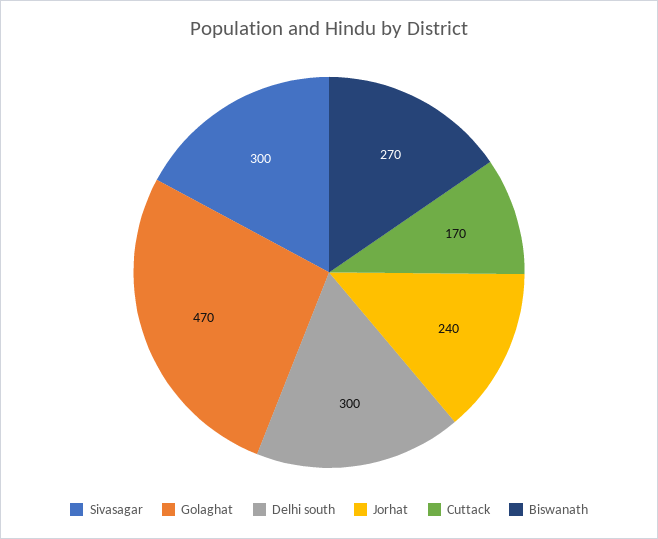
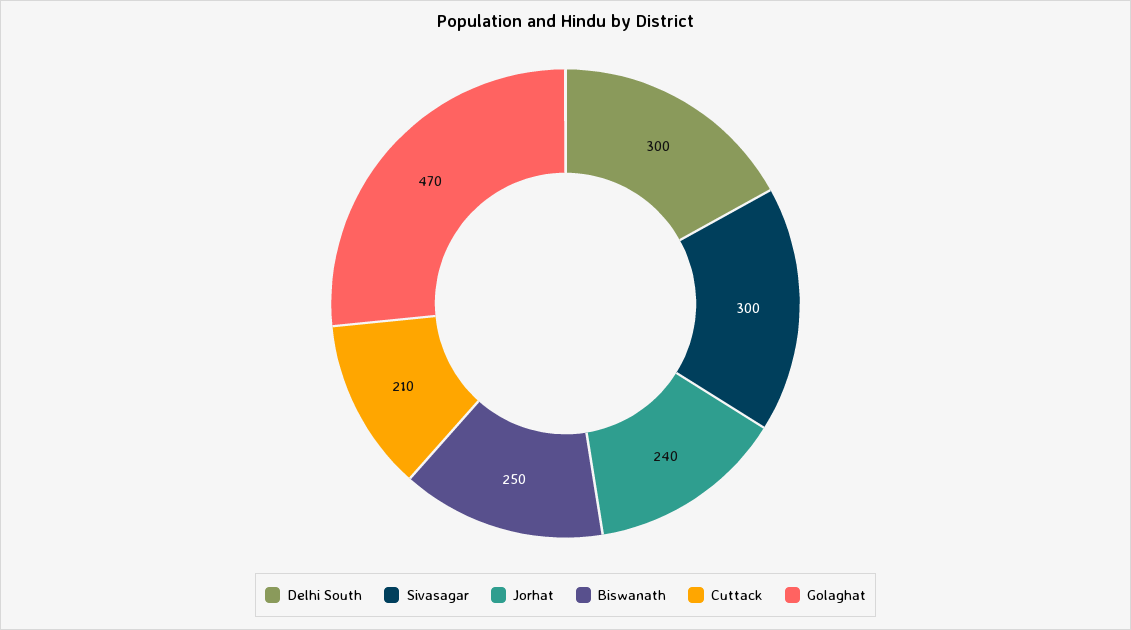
Cuttack: 170 -> 210
Biswanath: 270 -> 250

